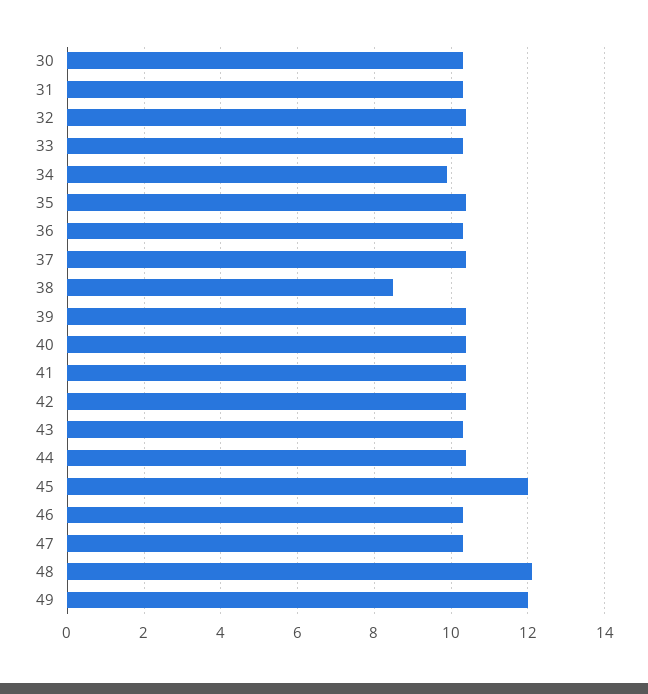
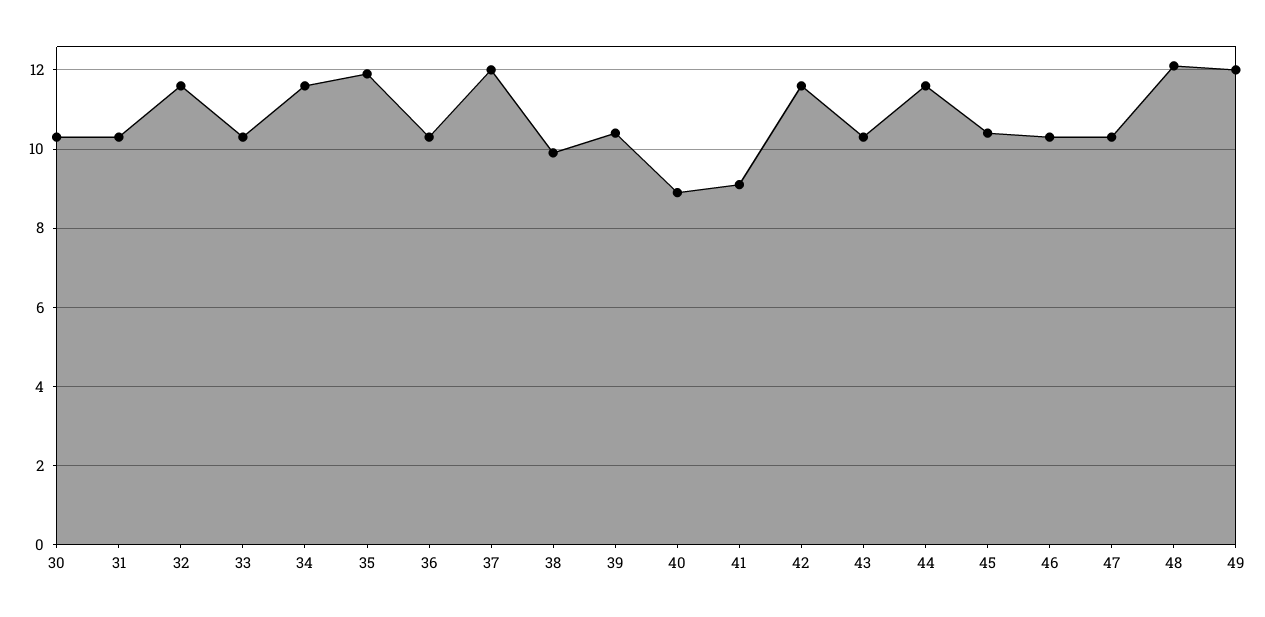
32: 10.5 -> 11.5
34: 10 -> 11.5
35: 10.5 -> 12
37: 10.5 -> 12
38: 8.5 -> 10
40: 10.5 -> 9
41: 10.5 -> 9
42: 10.5 -> 11.5
44: 10.5 -> 11.5
45: 12 -> 10.5

